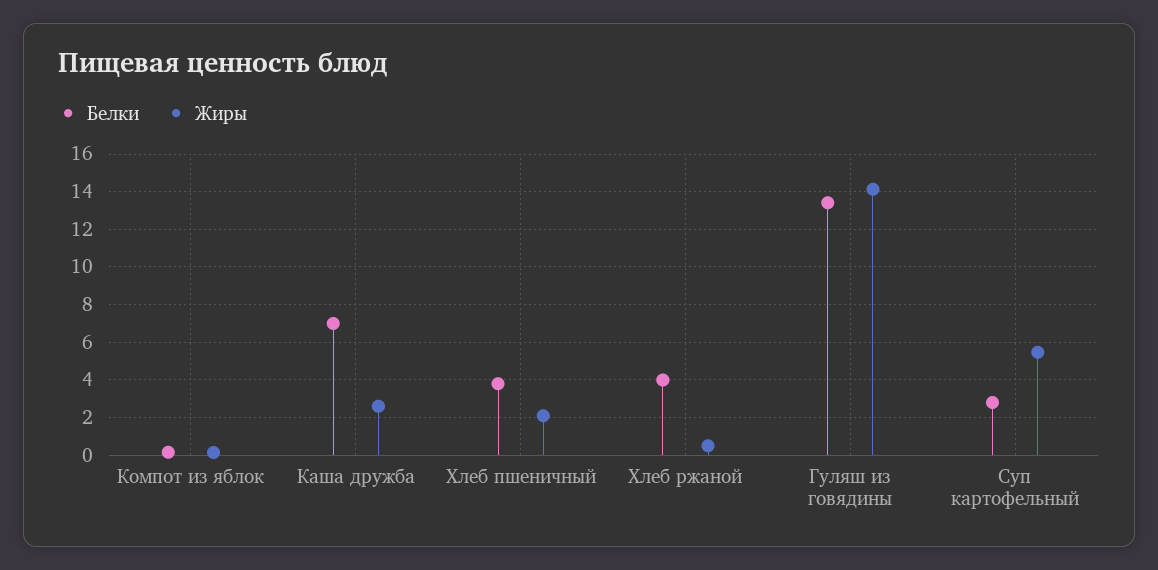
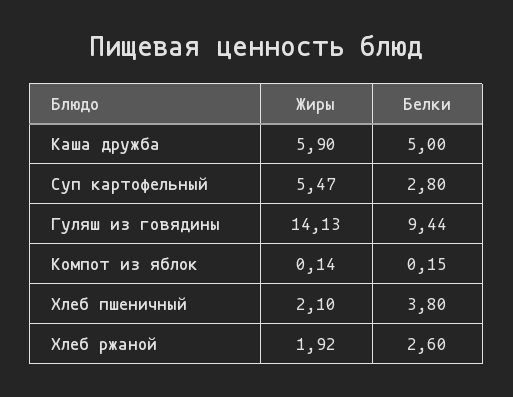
Белки, Каша дружба: 7 -> 5
Жиры, Каша дружба: 2.5 -> 5.9
Белки, Хлеб ржаной: 4 -> 2.6
Жиры, Хлеб ржаной: 0.5 -> 1.92
Белки, Гуляш из говядины: 13.5 -> 9.44

